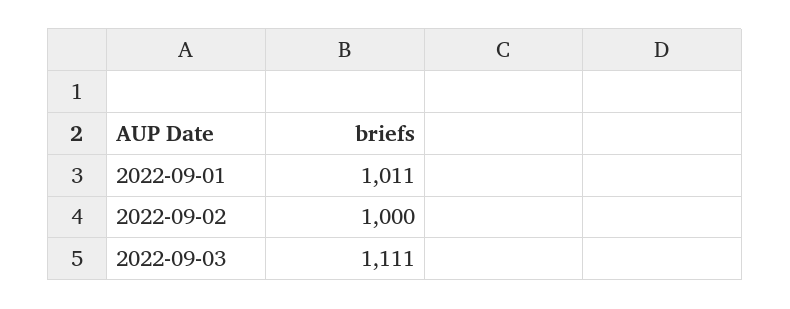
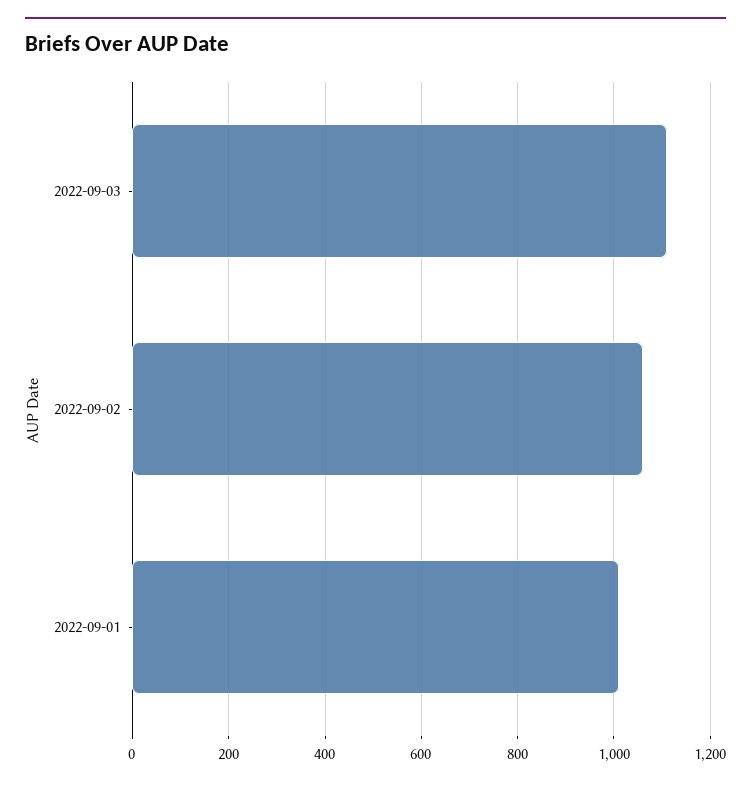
2022-09-02: 1000 -> 1060

